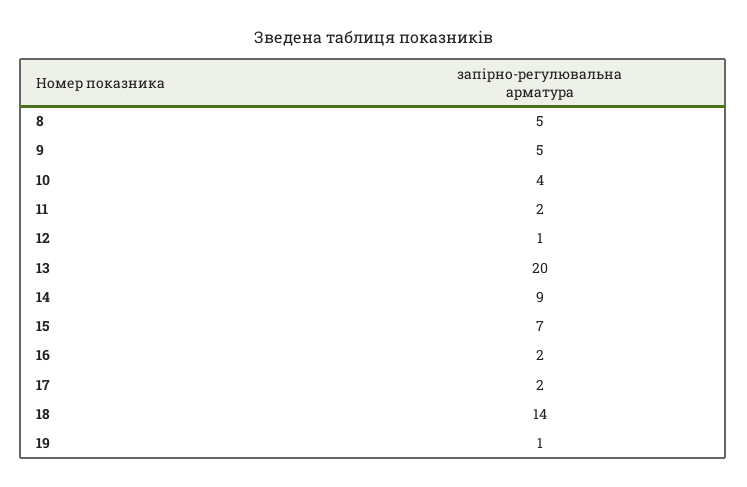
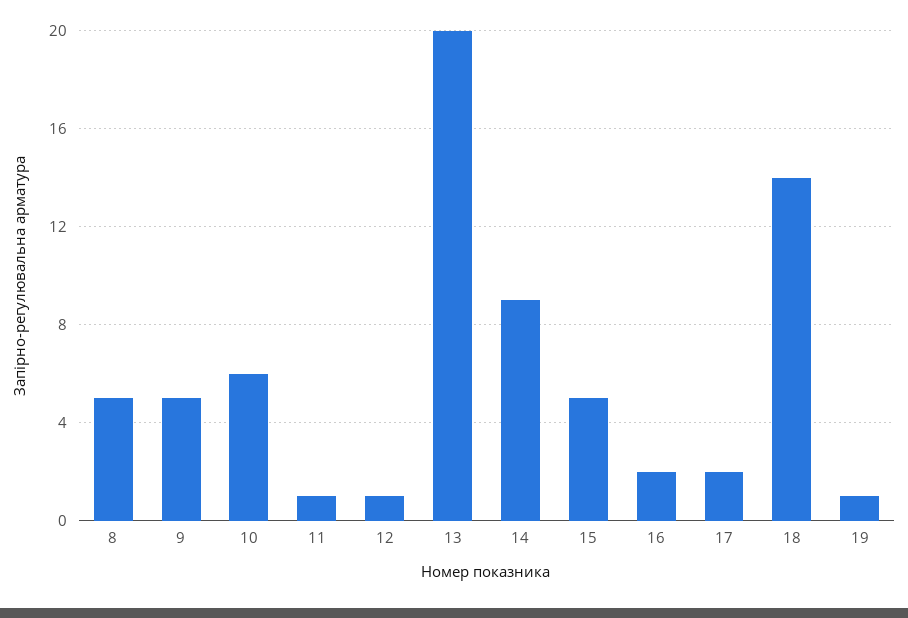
10: 4 -> 6
11: 2 -> 1
15: 7 -> 5

